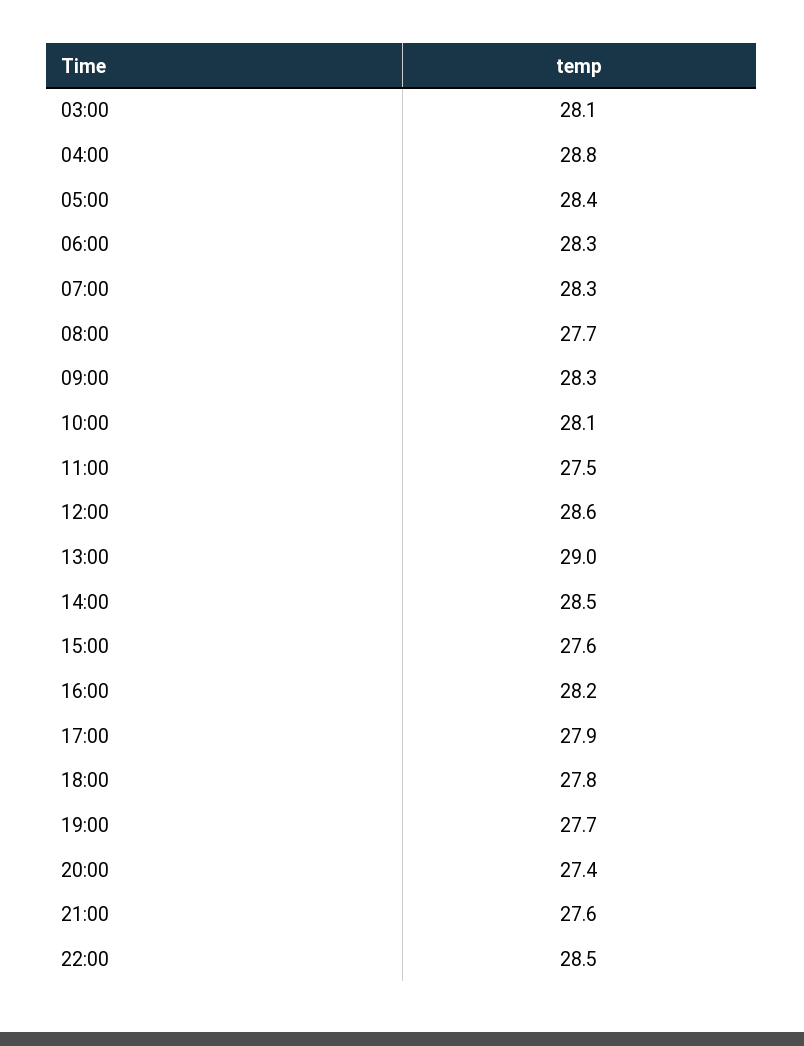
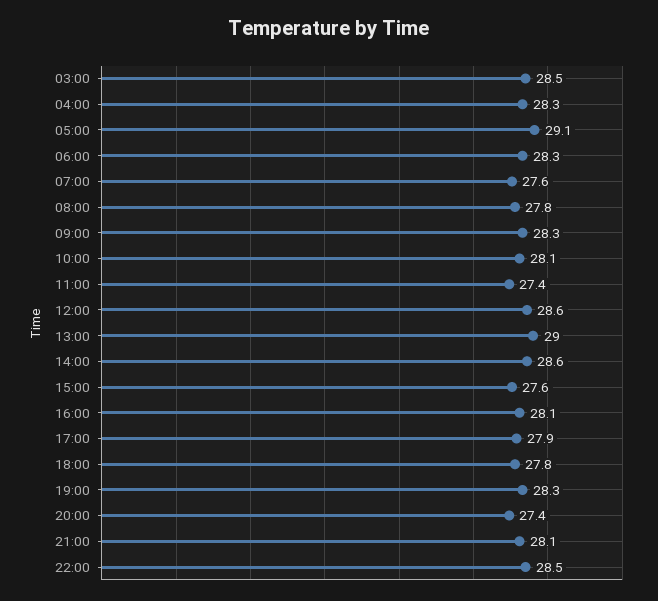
03:00: 28.1 -> 28.5
04:00: 28.8 -> 28.3
05:00: 28.4 -> 29.1
07:00: 28.3 -> 27.6
08:00: 27.7 -> 27.8
11:00: 27.5 -> 27.4
14:00: 28.5 -> 28.6
16:00: 28.2 -> 28.1
19:00: 27.7 -> 28.3
21:00: 27.6 -> 28.1

